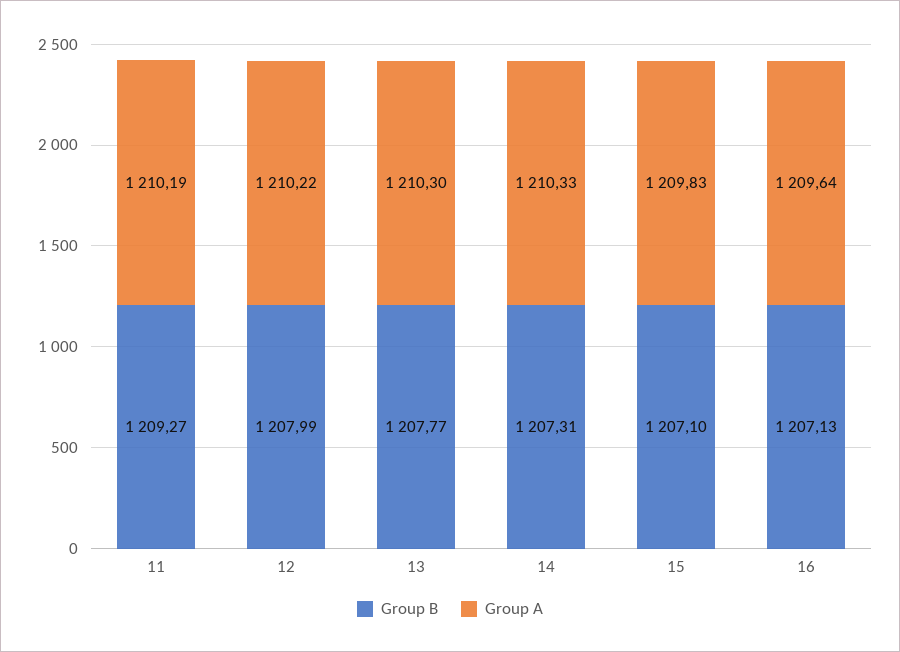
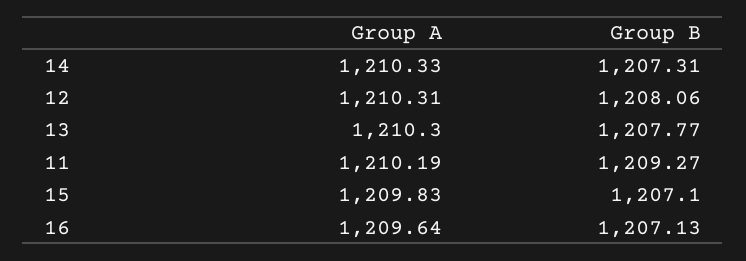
Group B, 12: 1207.99 -> 1208.06
Group A, 12: 1210.22 -> 1210.31

